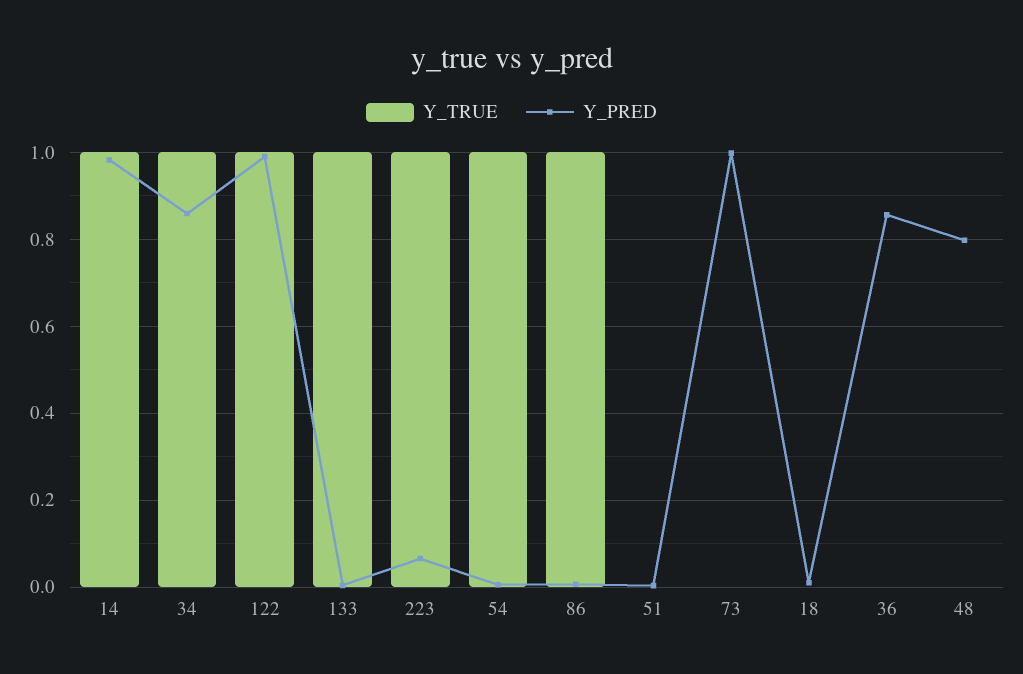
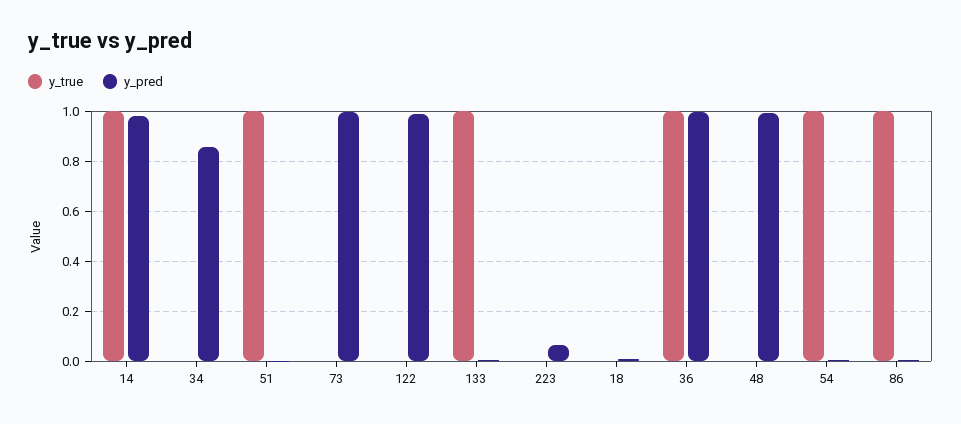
Y_TRUE, 34: 1 -> 0
Y_TRUE, 122: 1 -> 0
Y_TRUE, 223: 1 -> 0
Y_TRUE, 51: 0 -> 1
Y_TRUE, 36: 0 -> 1
Y_PRED, 36: 0.86 -> 1
Y_PRED, 48: 0.8 -> 1

